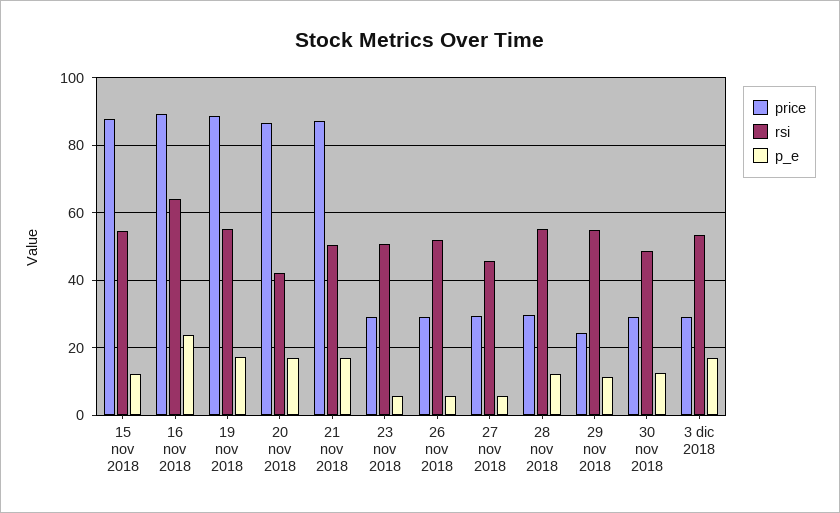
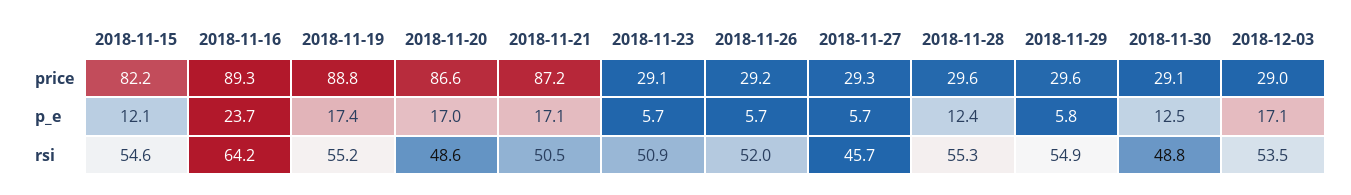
price, 15 nov 2018: 88 -> 82.2
rsi, 20 nov 2018: 42 -> 48.6
price, 29 nov 2018: 24 -> 29.6
p_e, 29 nov 2018: 12 -> 5.8

